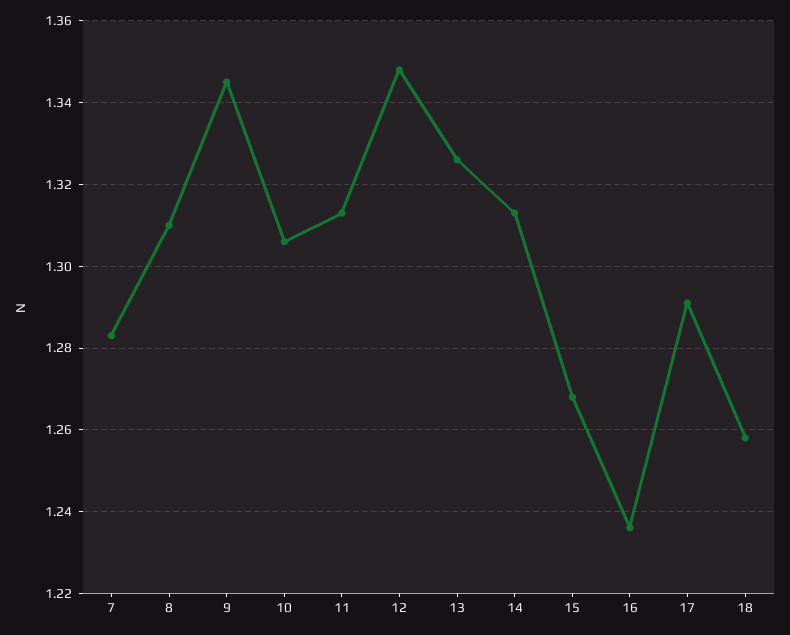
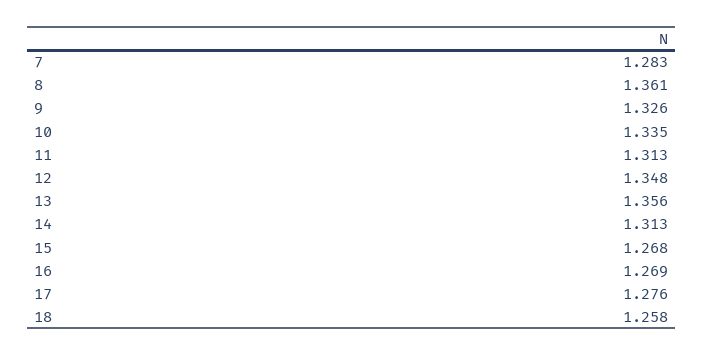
8: 1.31 -> 1.361
9: 1.345 -> 1.326
10: 1.305 -> 1.335
13: 1.325 -> 1.356
16: 1.235 -> 1.269
17: 1.29 -> 1.276

